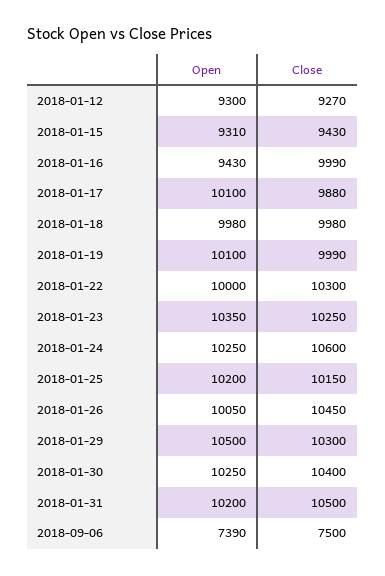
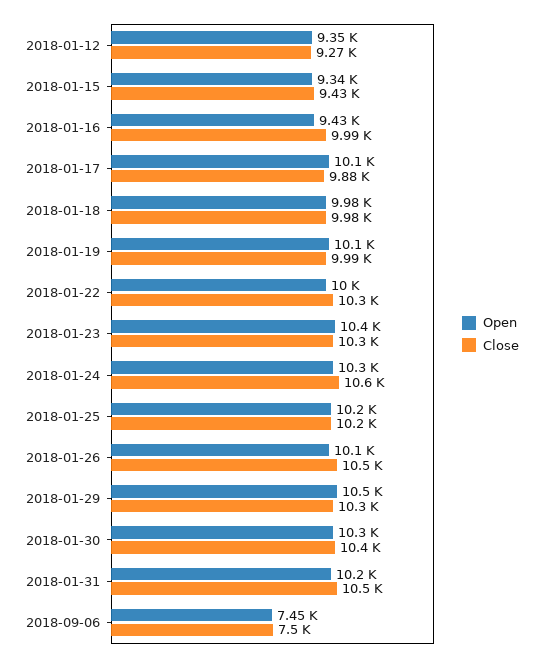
Open, 2018-01-12: 9300 -> 9350
Open, 2018-01-15: 9310 -> 9340
Open, 2018-09-06: 7390 -> 7450

